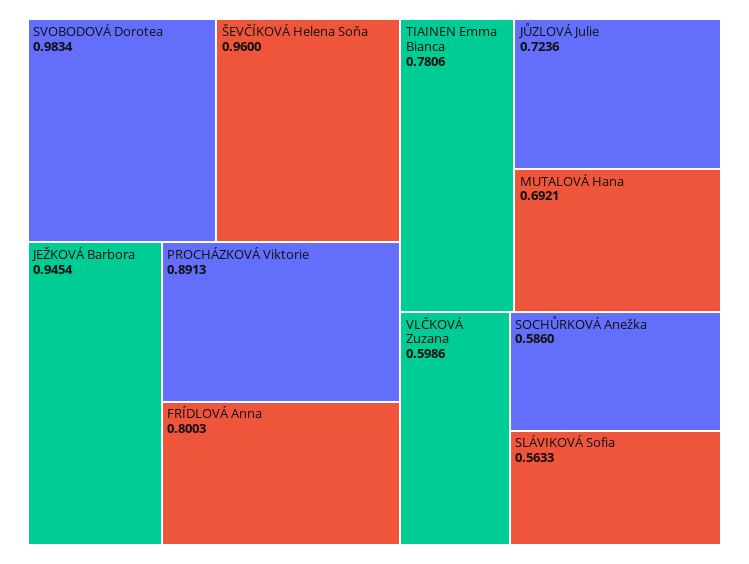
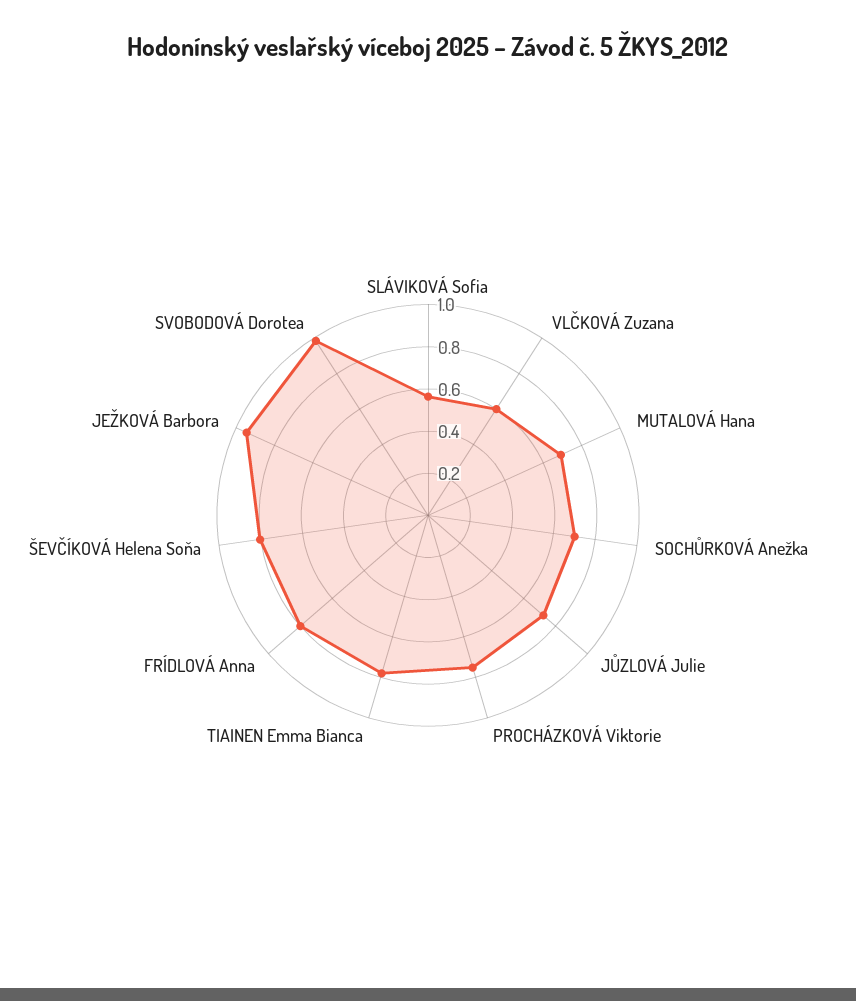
ŠEVČÍKOVÁ Helena Soňa: 0.96 -> 0.8
PROCHÁZKOVÁ Viktorie: 0.8913 -> 0.75
SOCHŮRKOVÁ Anežka: 0.586 -> 0.7

